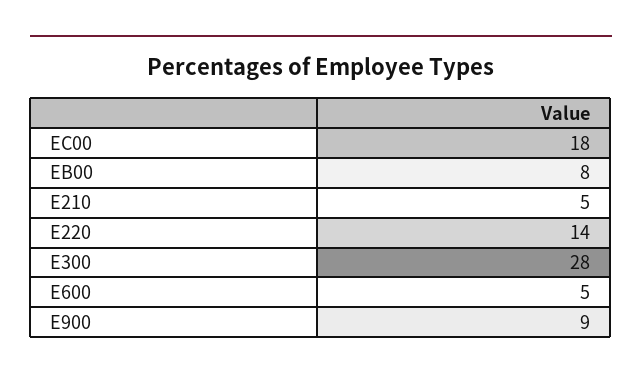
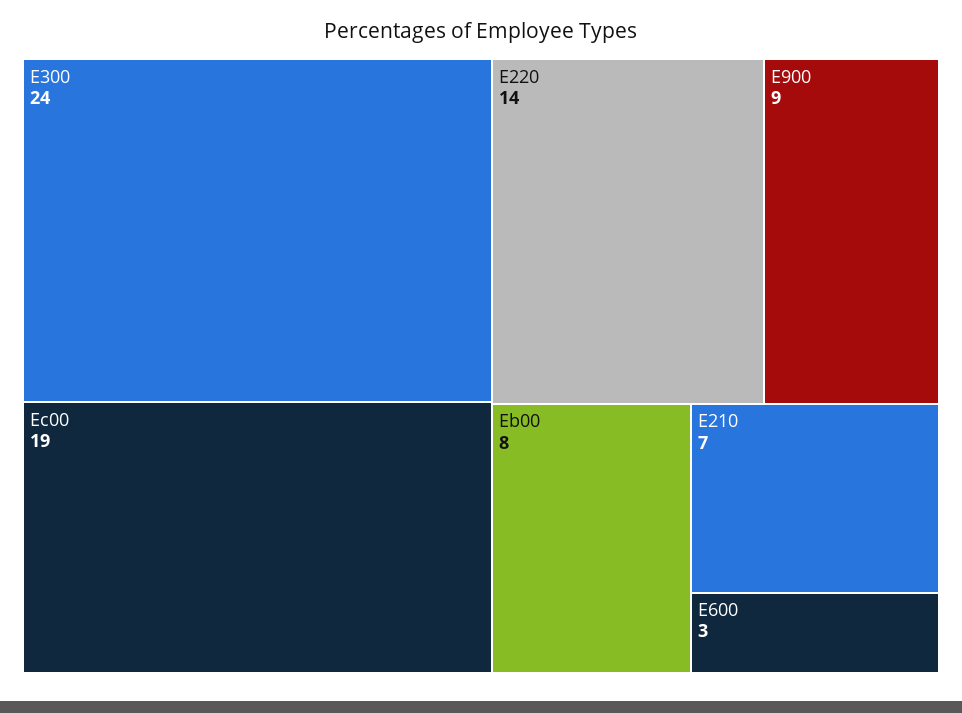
EC00: 18 -> 19
E210: 5 -> 7
E300: 28 -> 24
E600: 5 -> 3

